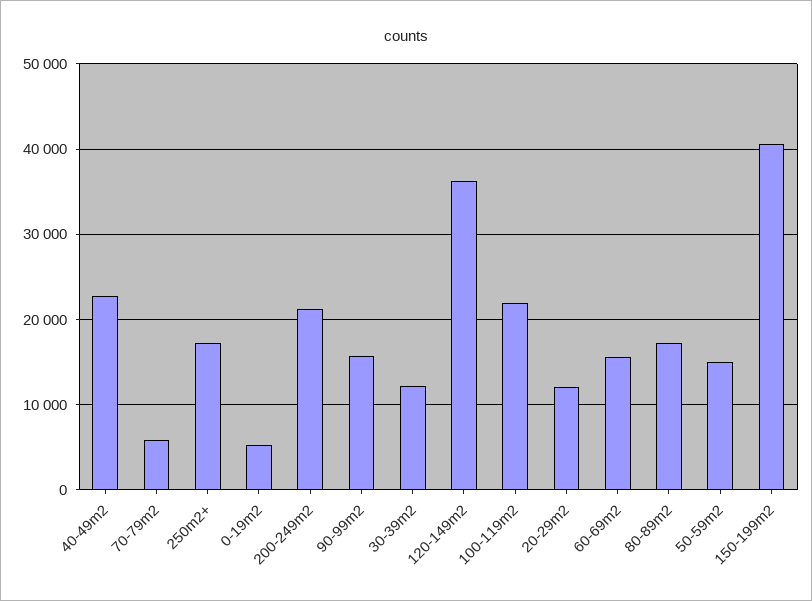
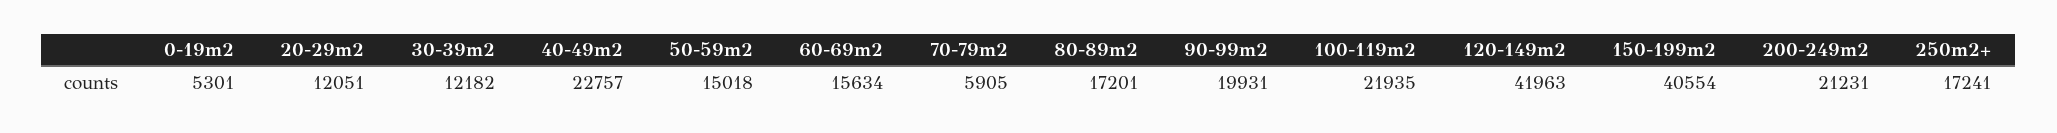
90-99m2: 16000 -> 19931
120-149m2: 36000 -> 41963

